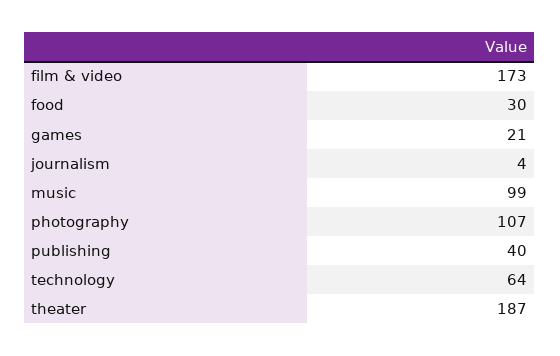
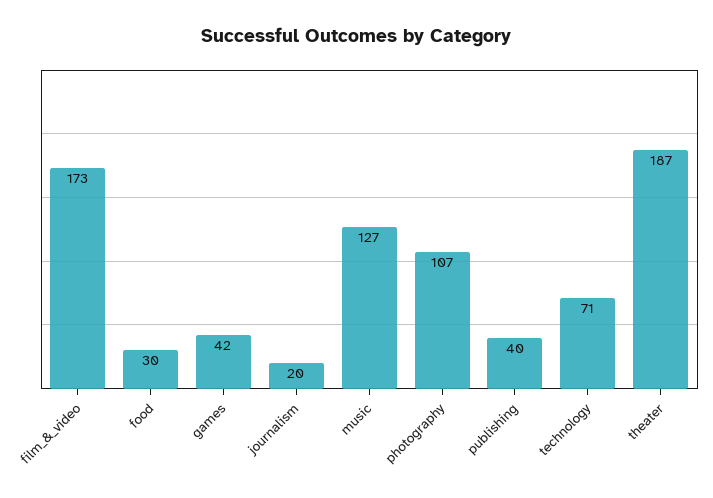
games: 21 -> 42
journalism: 4 -> 20
music: 99 -> 127
technology: 64 -> 71

